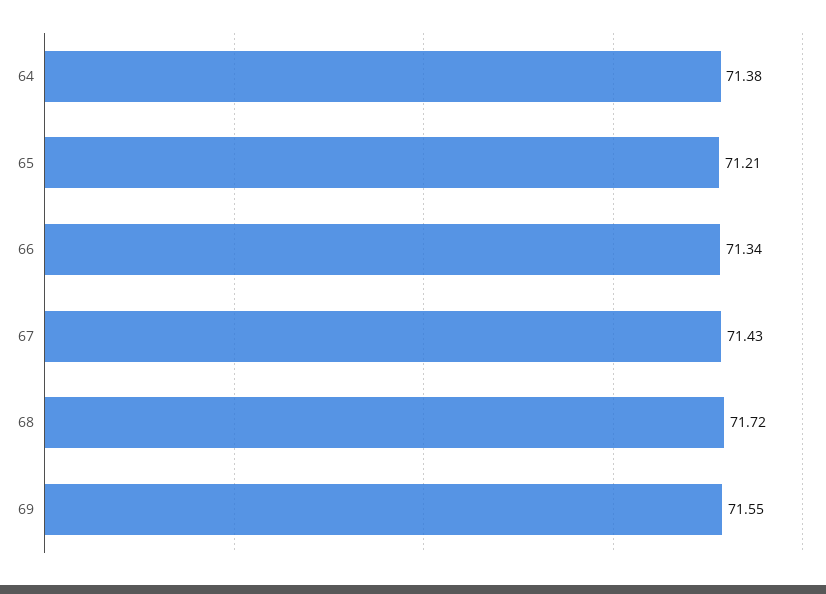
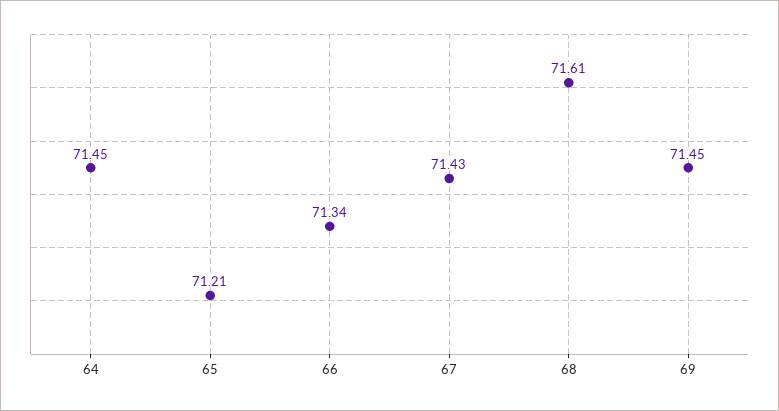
64: 71.38 -> 71.45
68: 71.72 -> 71.61
69: 71.55 -> 71.45

